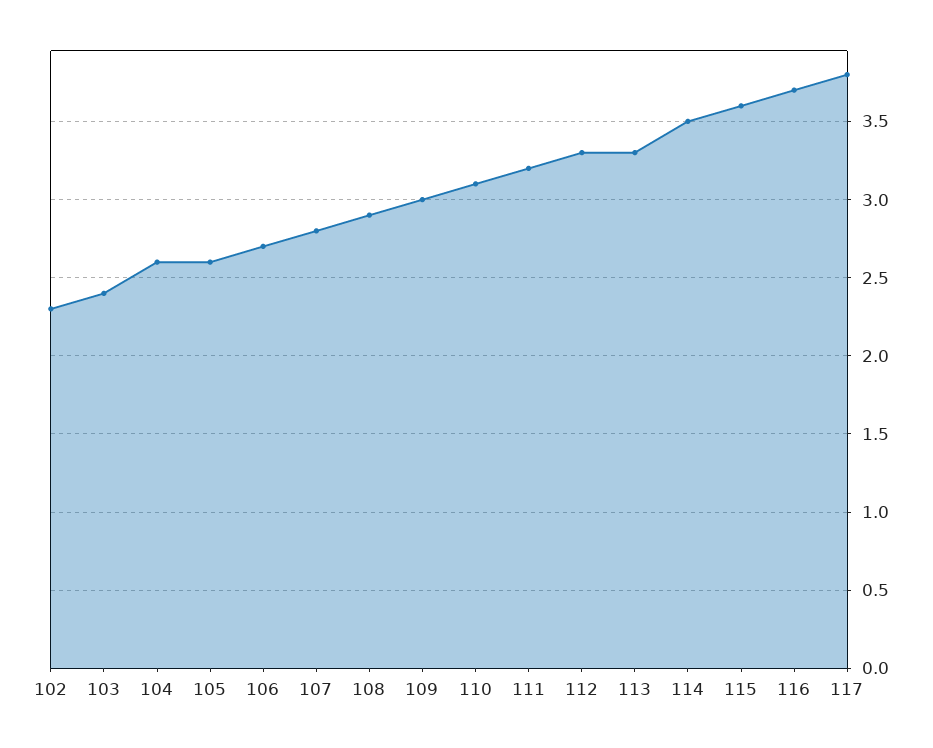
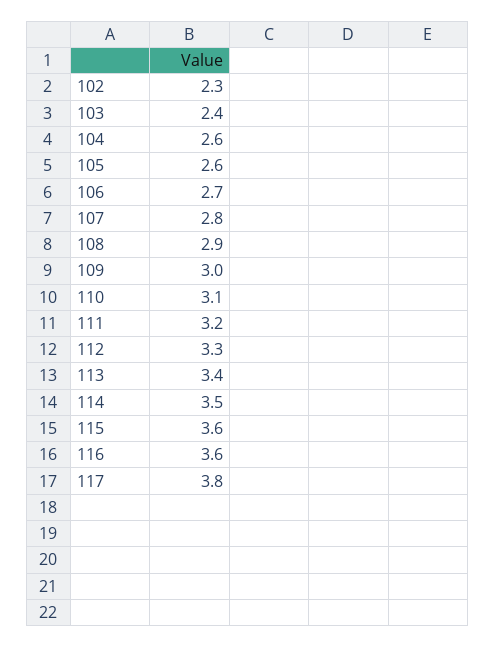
113: 3.3 -> 3.4
116: 3.7 -> 3.6

